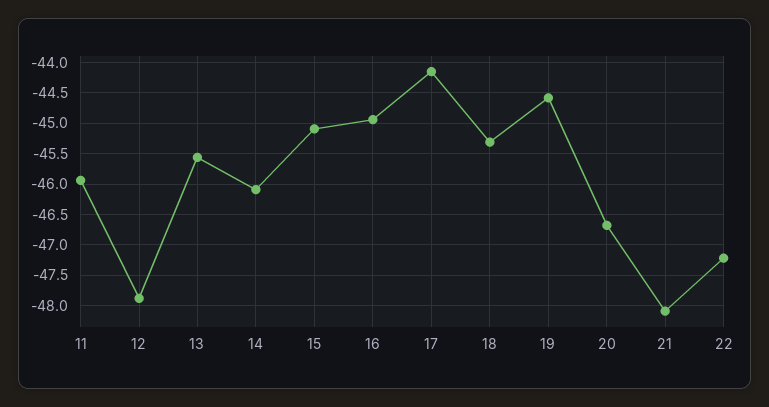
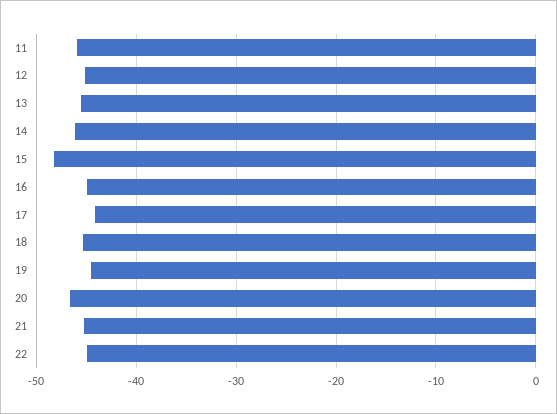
12: -47.9 -> -45
15: -45.1 -> -48
21: -48.1 -> -45
22: -47.2 -> -45

